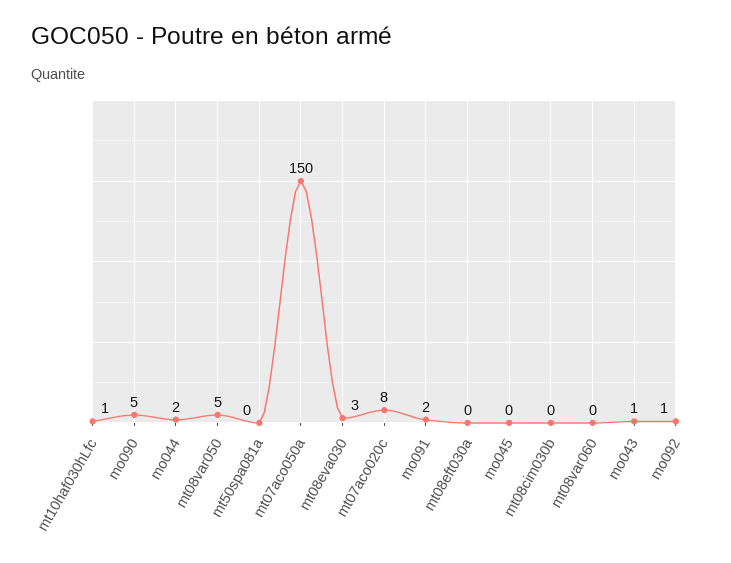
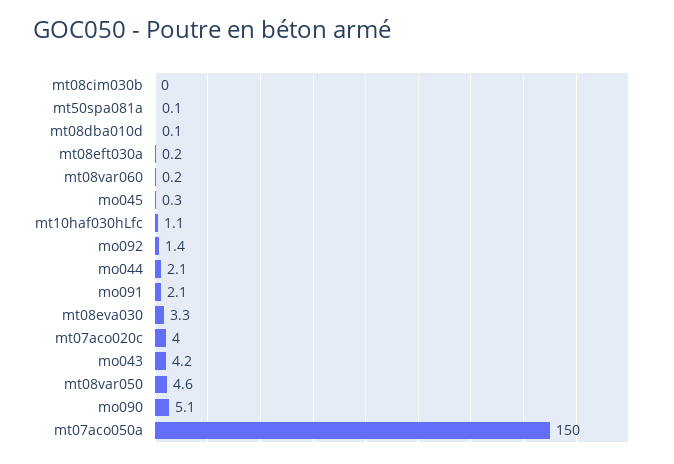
mt07aco020c: 8 -> 4
mo043: 1 -> 4.2
mt08dba010d: none -> 0.1

